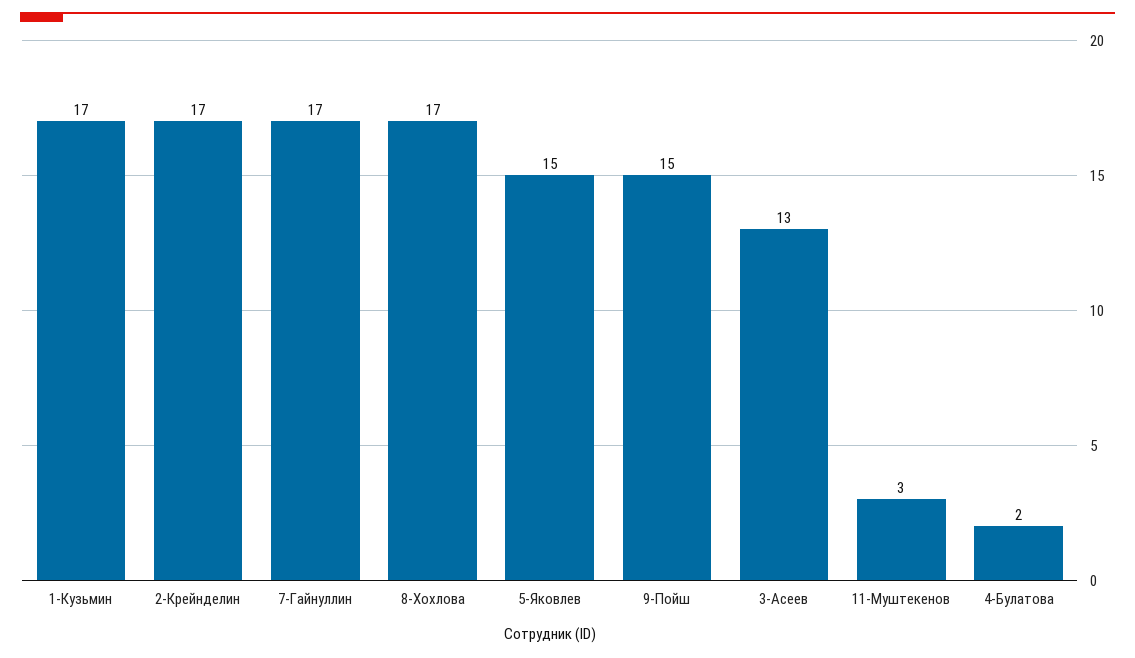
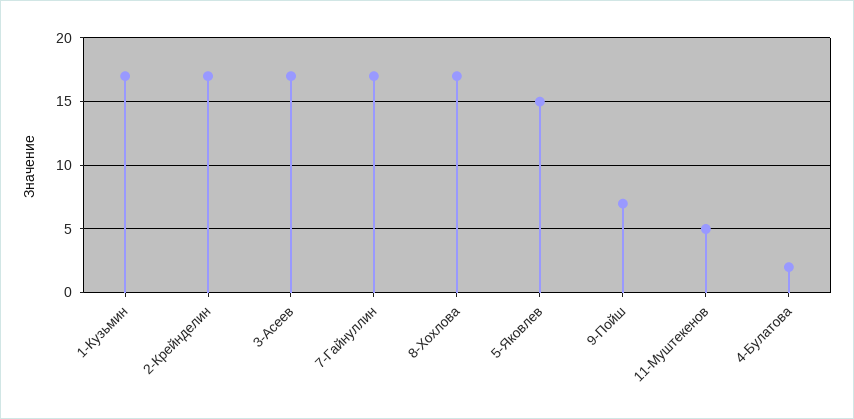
9-Пойш: 15 -> 7
3-Асеев: 13 -> 17
11-Муштекенов: 3 -> 5

